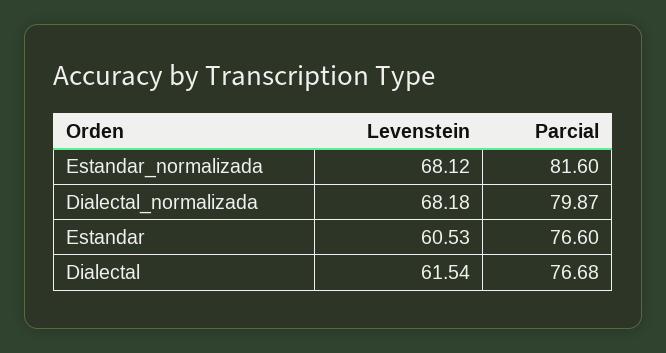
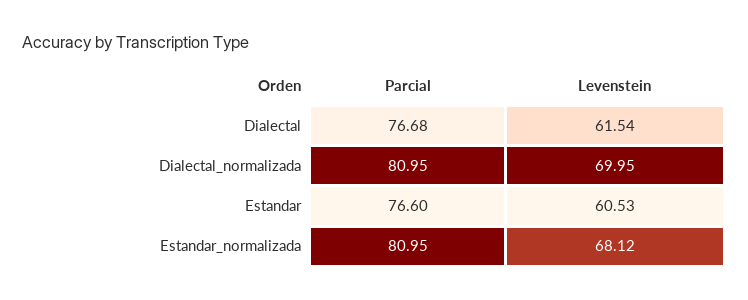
Parcial, Estandar_normalizada: 81.6 -> 80.95
Levenstein, Dialectal_normalizada: 68.18 -> 69.95
Parcial, Dialectal_normalizada: 79.87 -> 80.95

